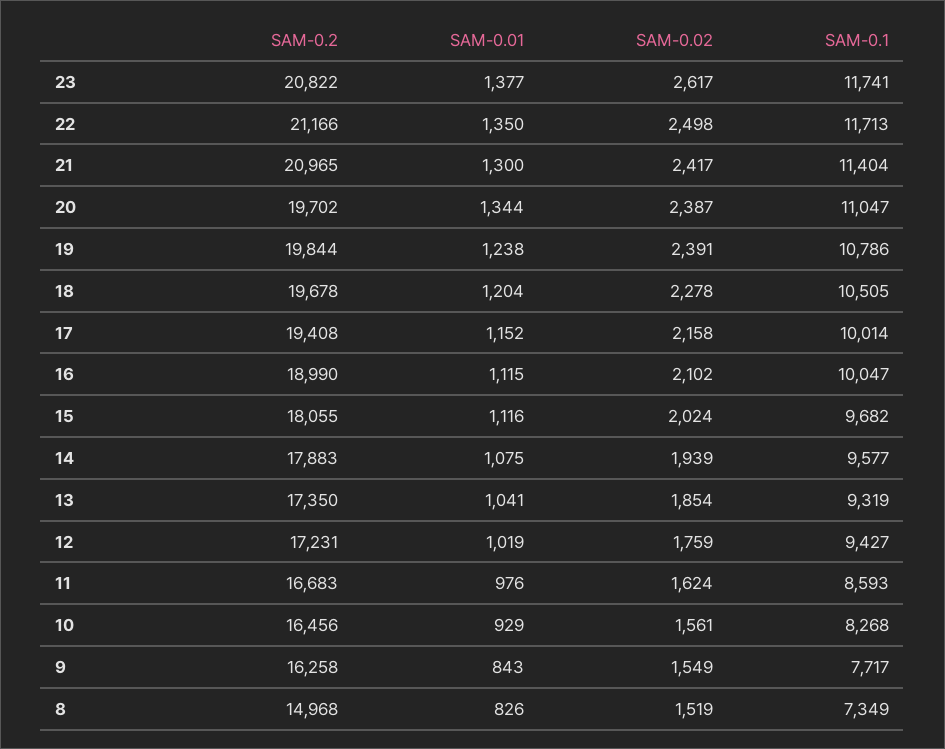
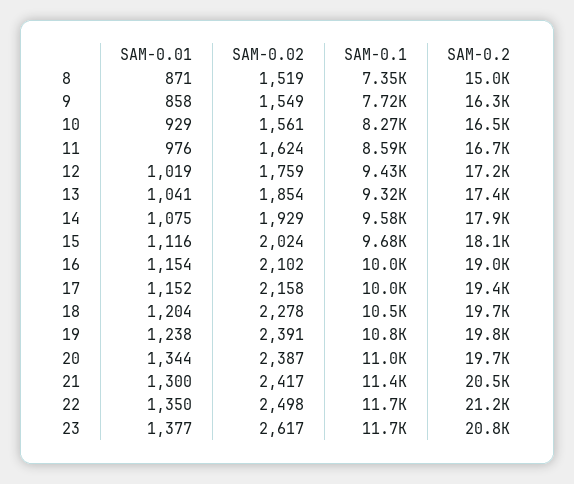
SAM-0.2, 21: 20965 -> 20500
SAM-0.01, 16: 1115 -> 1154
SAM-0.02, 14: 1939 -> 1929
SAM-0.01, 9: 843 -> 858
SAM-0.01, 8: 826 -> 871

